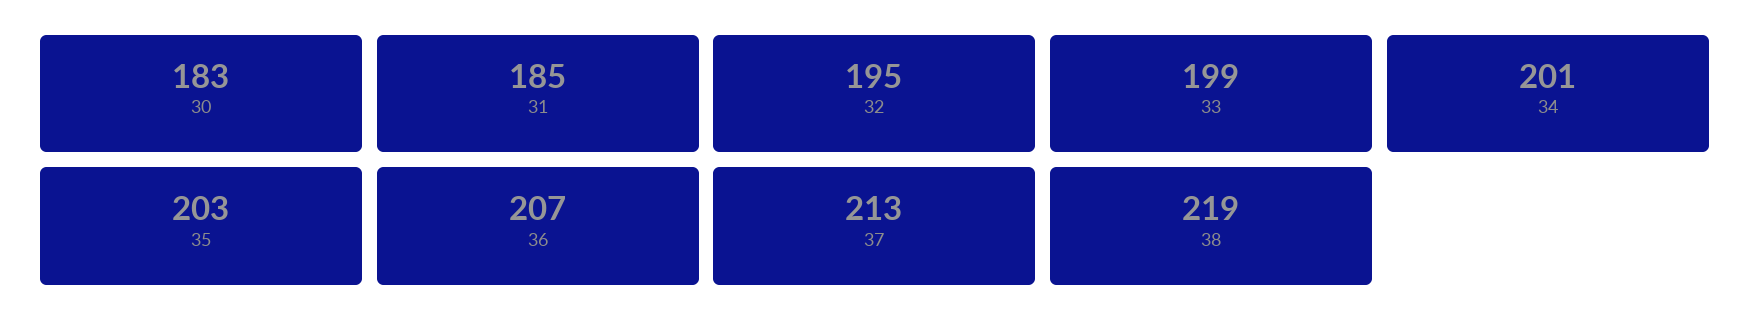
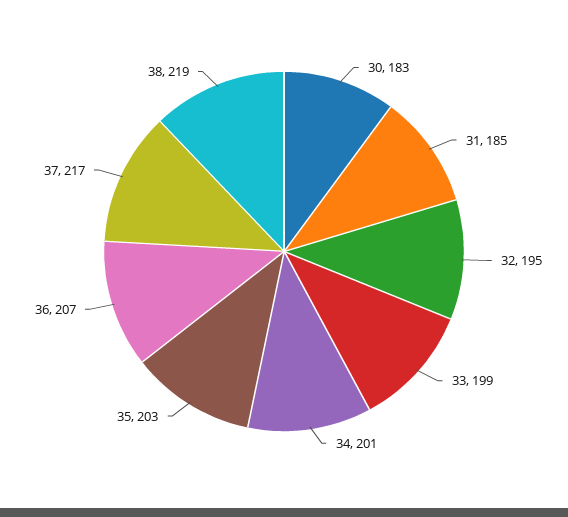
37: 213 -> 217

